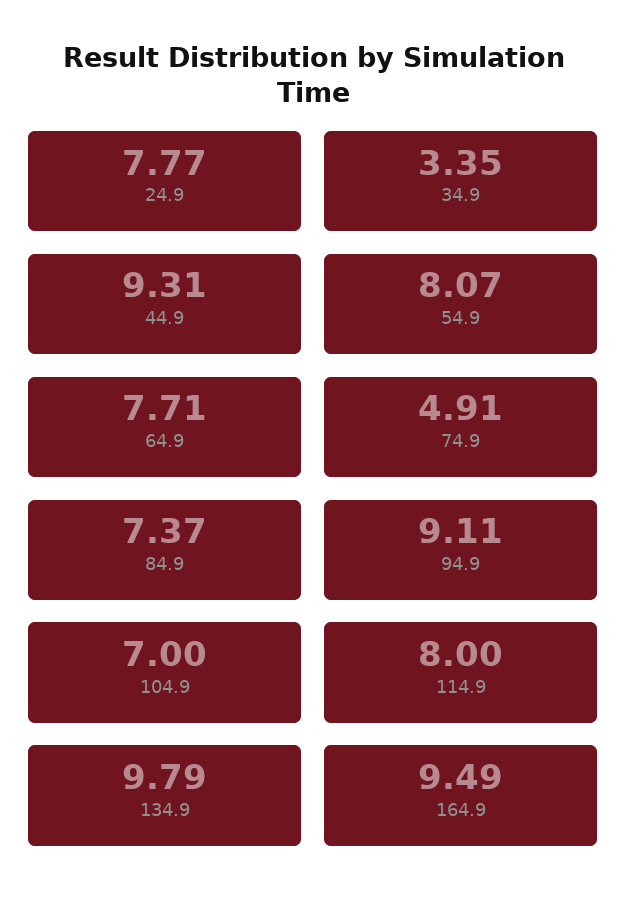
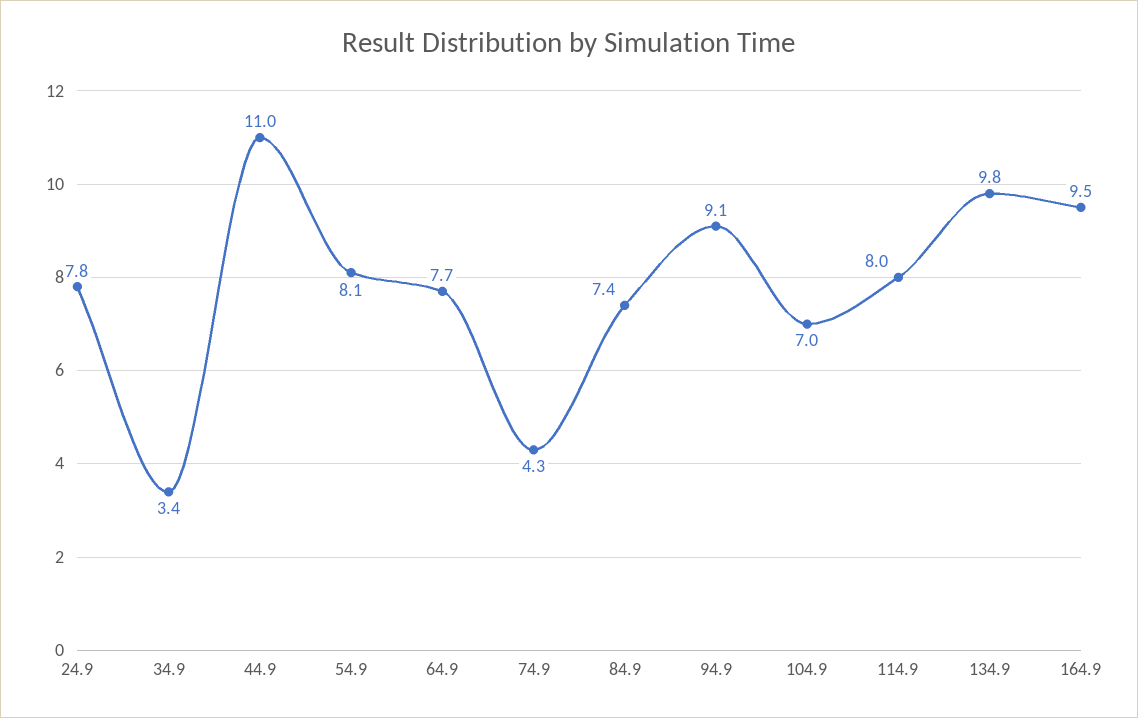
44.9: 9.31 -> 11
74.9: 4.91 -> 4.3

